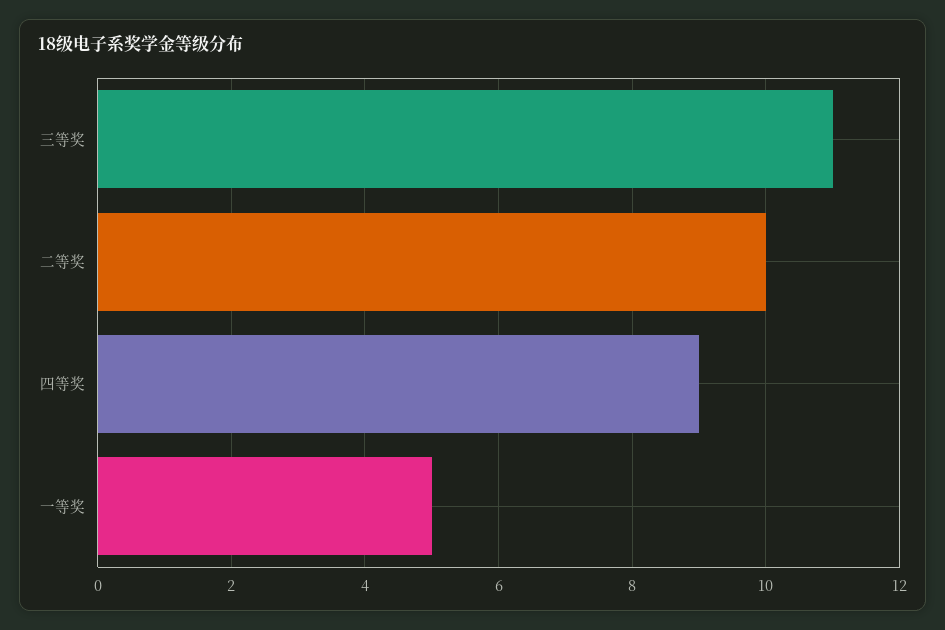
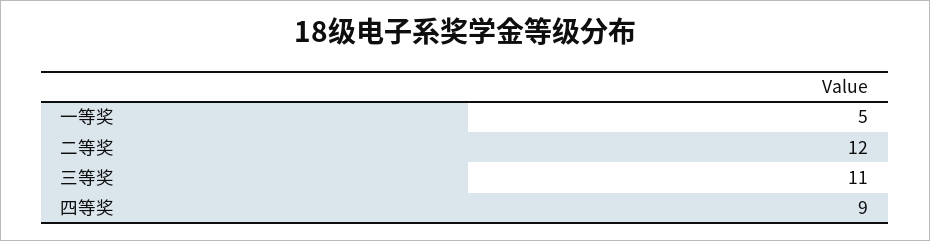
二等奖: 10 -> 12

